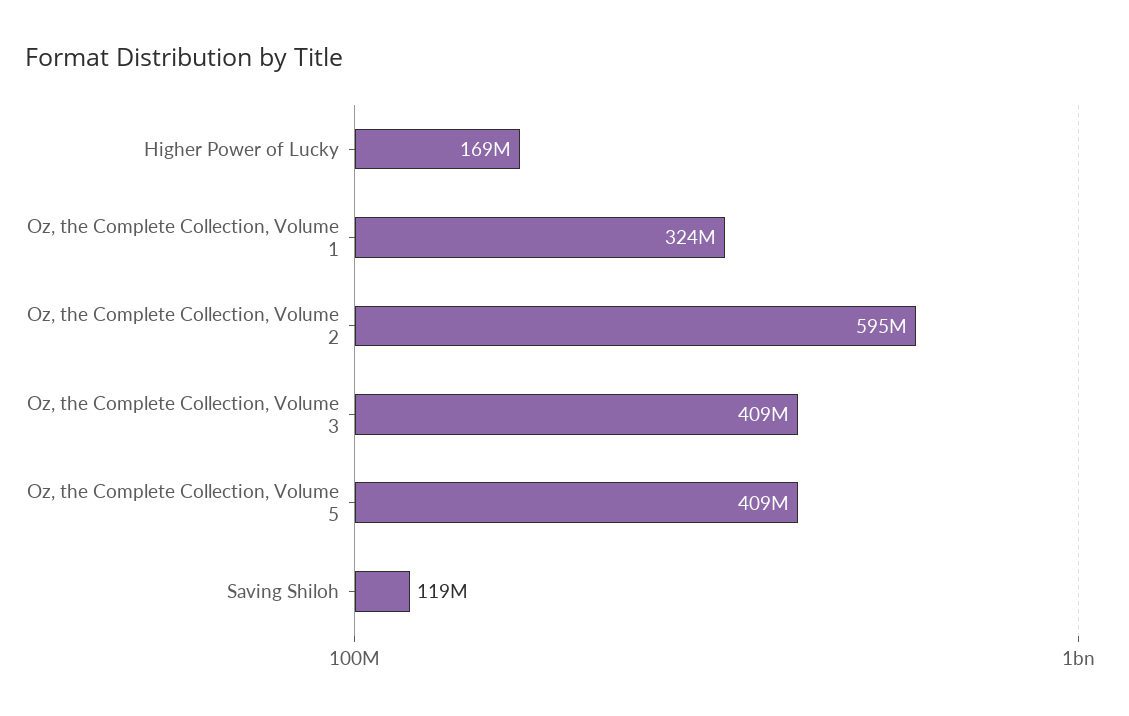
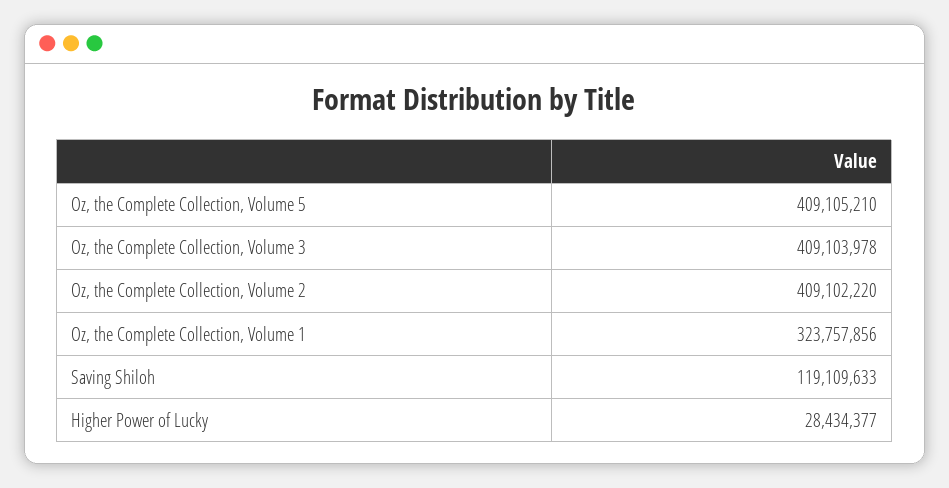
Higher Power of Lucky: 169000000 -> 28434377
Oz, the Complete Collection, Volume 2: 595000000 -> 409102220

